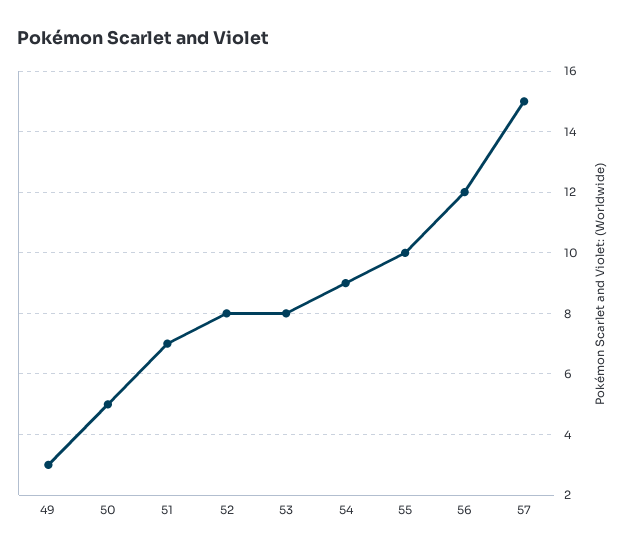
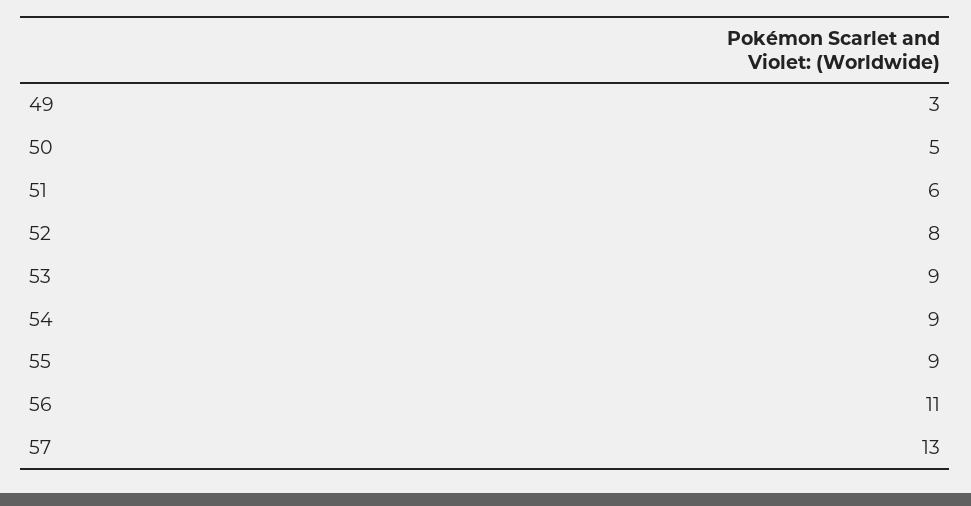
51: 7 -> 6
53: 8 -> 9
55: 10 -> 9
56: 12 -> 11
57: 15 -> 13

